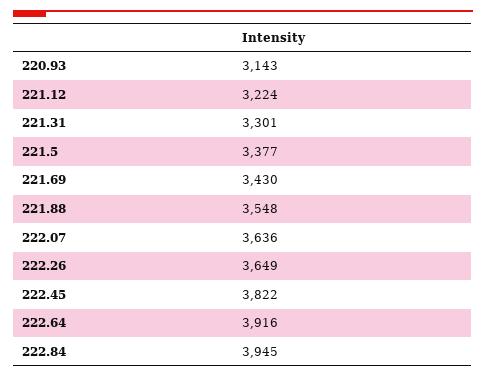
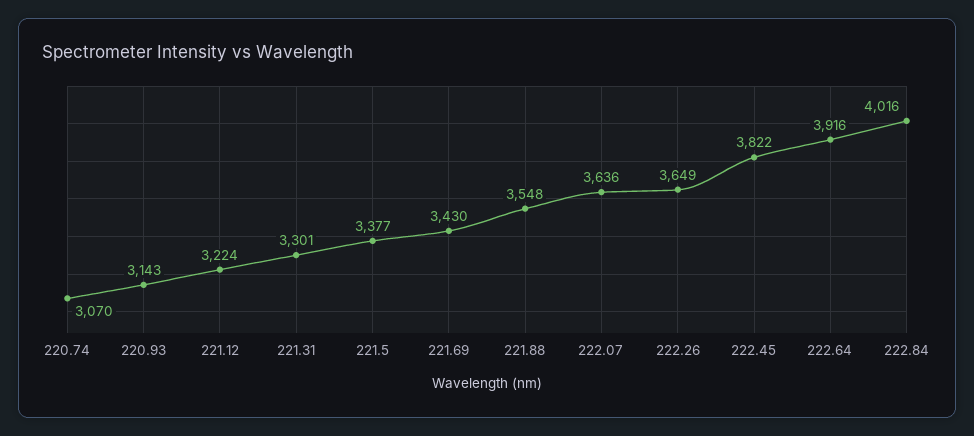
222.84: 3945 -> 4016
220.74: none -> 3070

